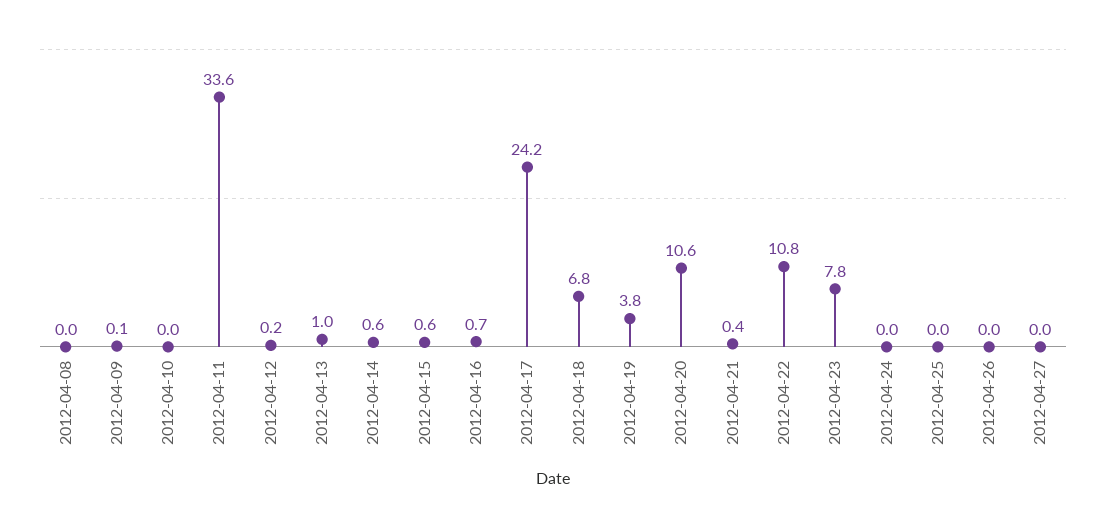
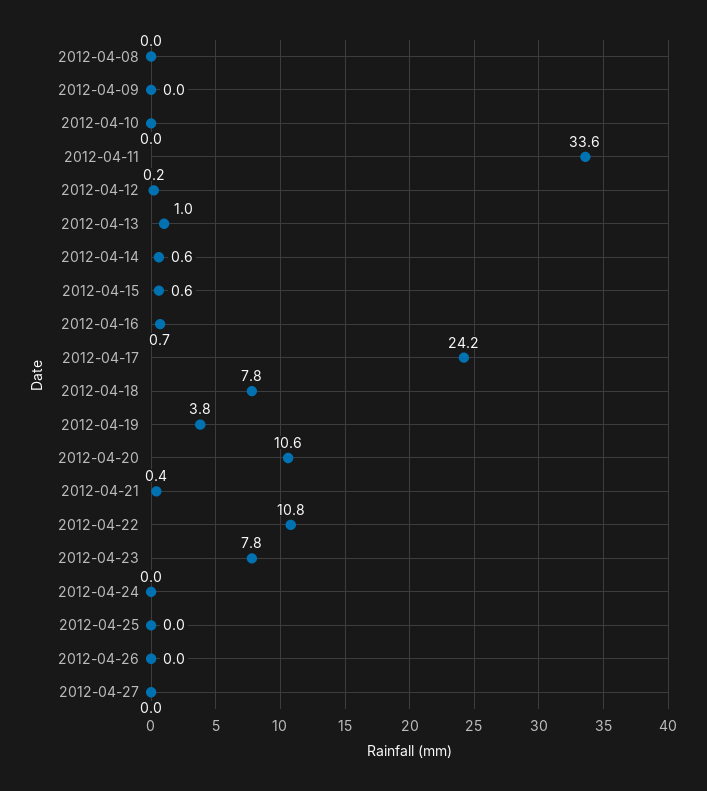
2012-04-09: 0.1 -> 0
2012-04-18: 6.8 -> 7.8

